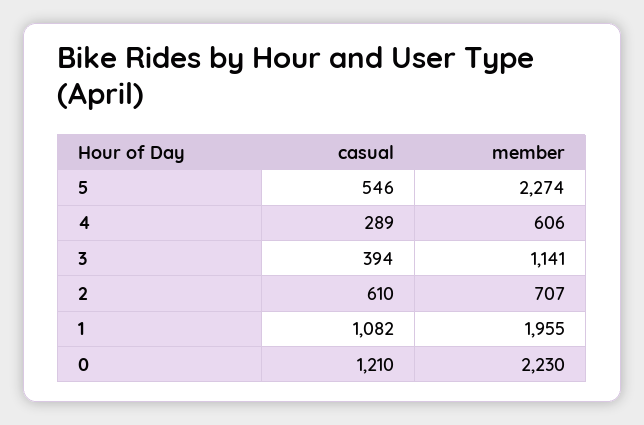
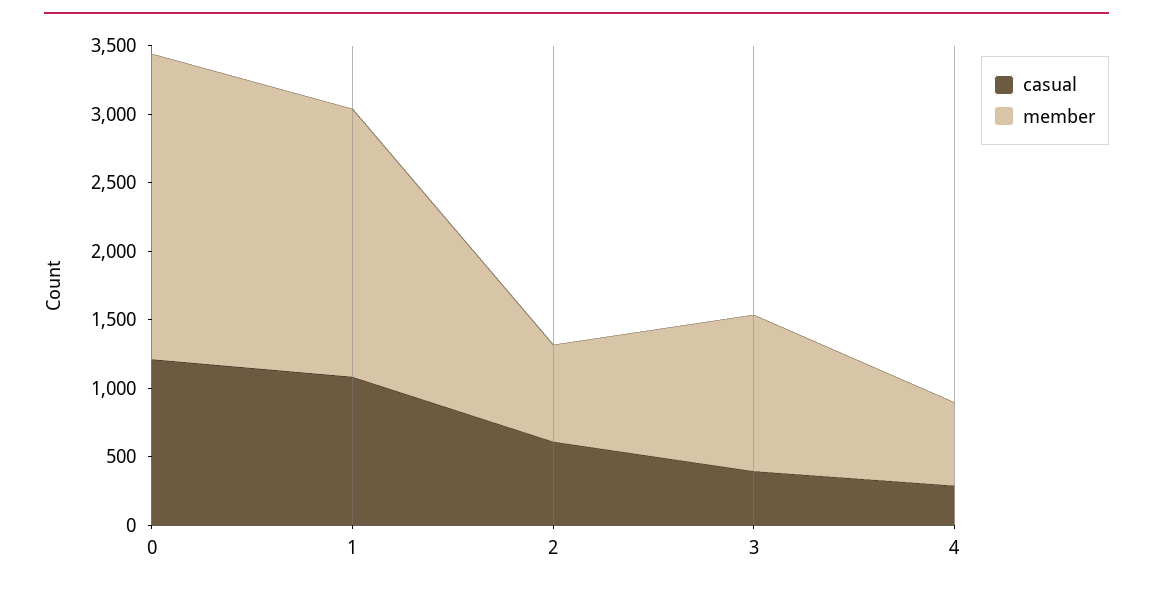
casual, 5: 546 -> none
member, 5: 2274 -> none

